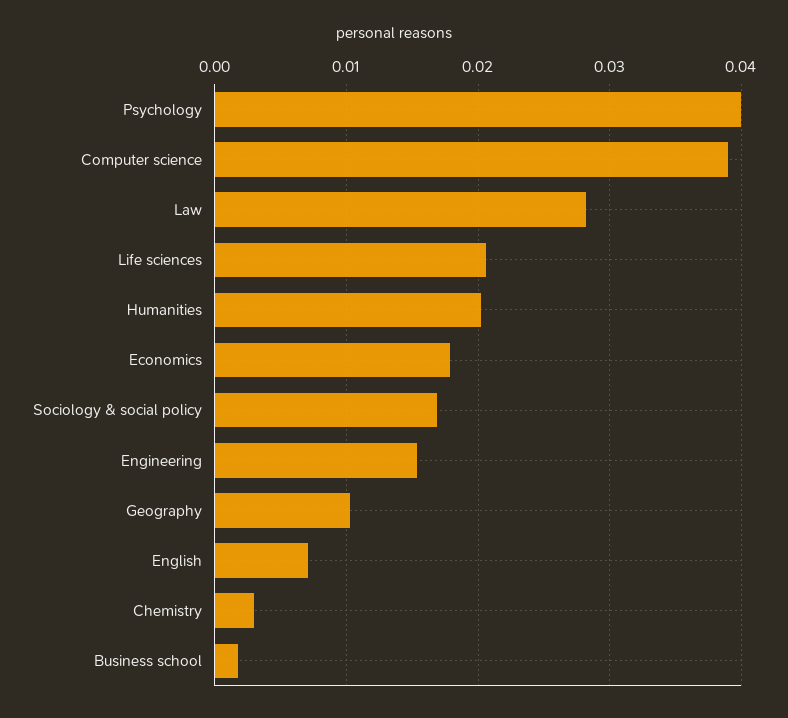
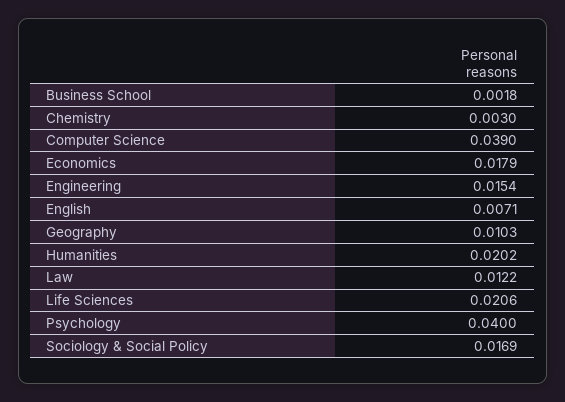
Law: 0.028 -> 0.0122

